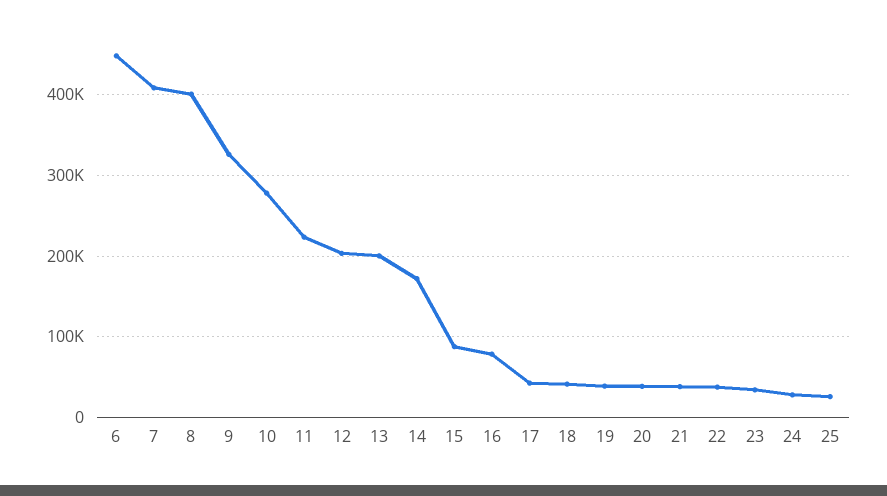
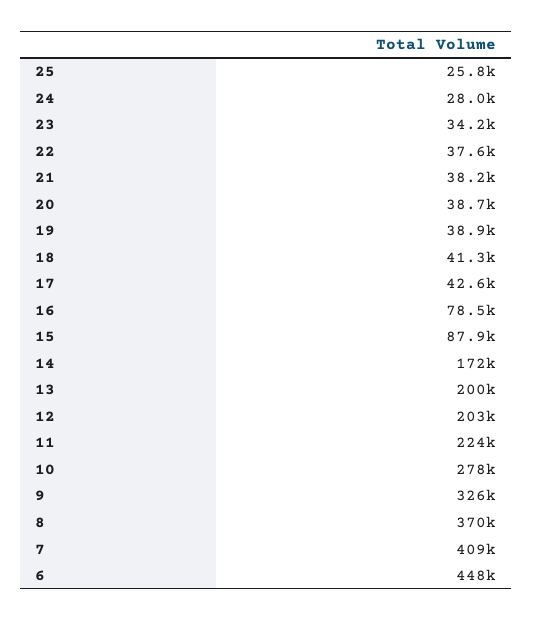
8: 400000 -> 370000

